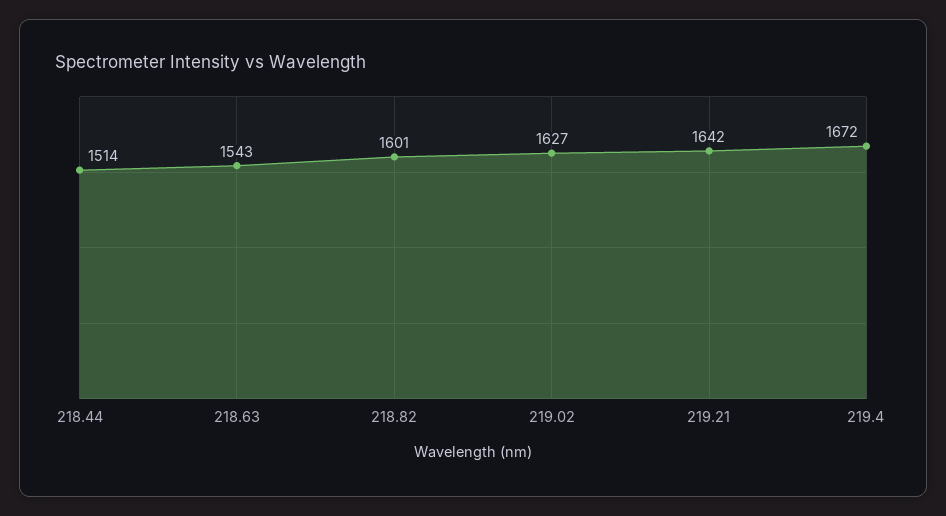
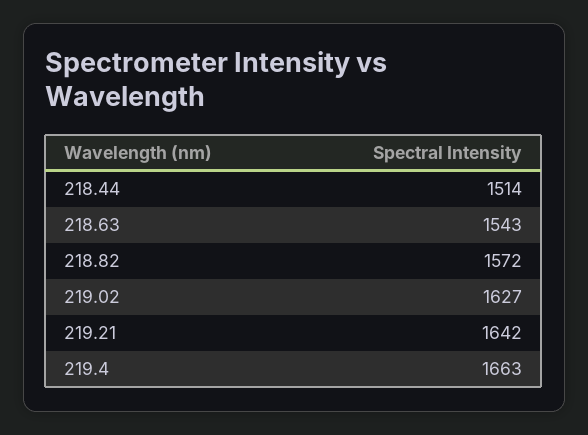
218.82: 1601 -> 1572
219.4: 1672 -> 1663

